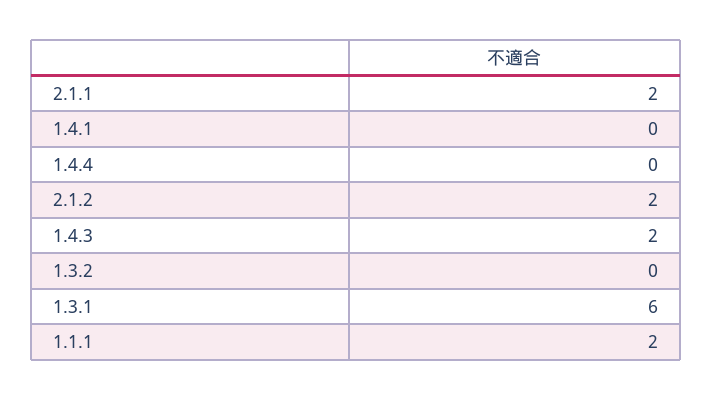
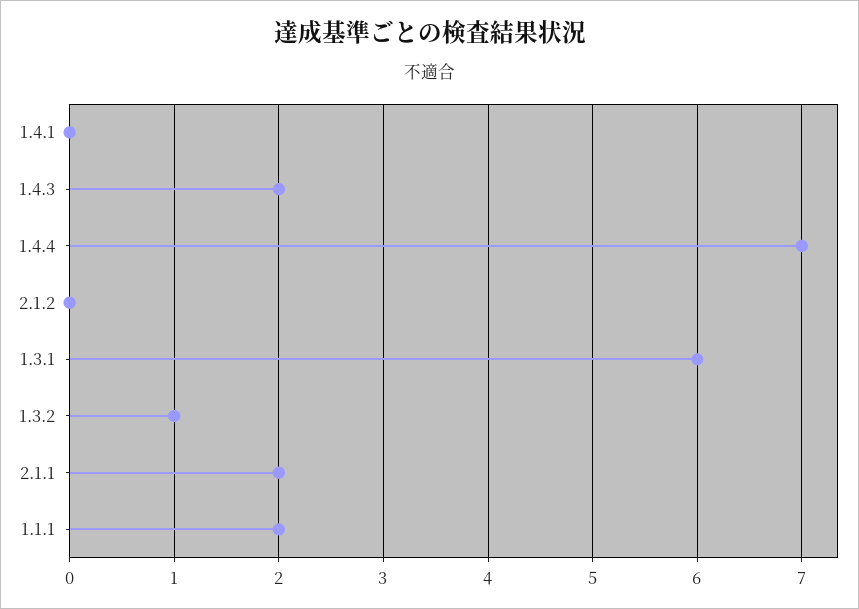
1.4.4: 0 -> 7
2.1.2: 2 -> 0
1.3.2: 0 -> 1

